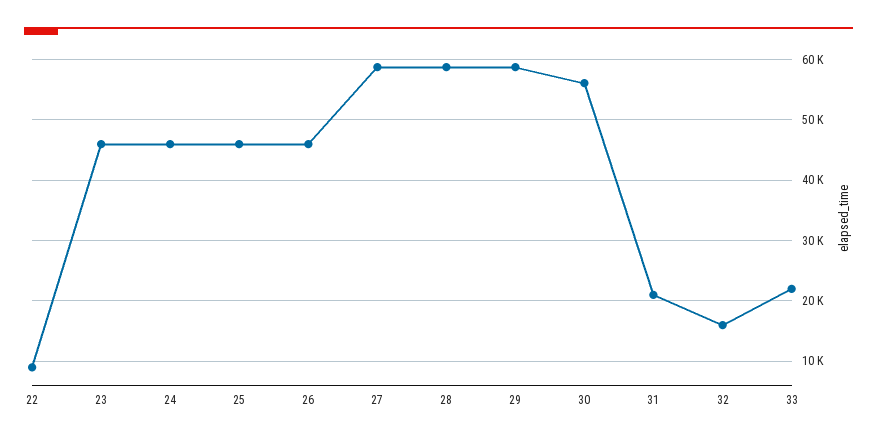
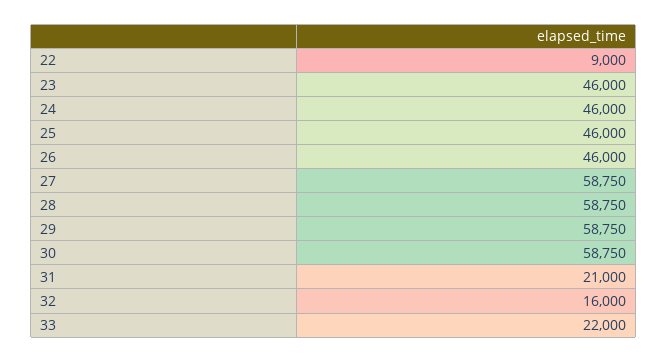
30: 56000 -> 58750

